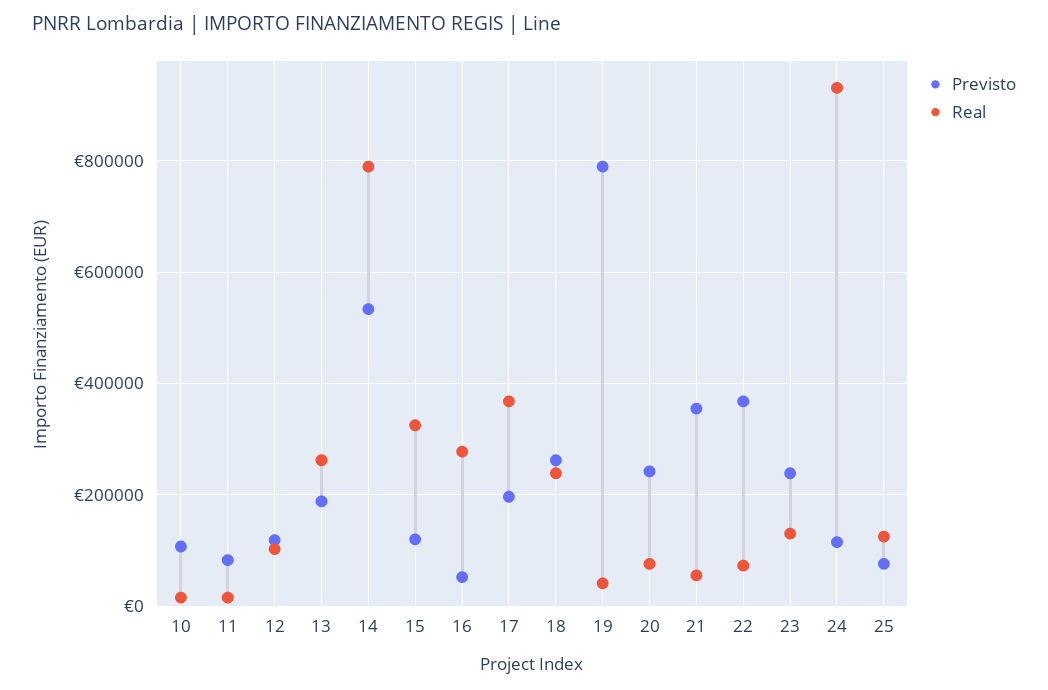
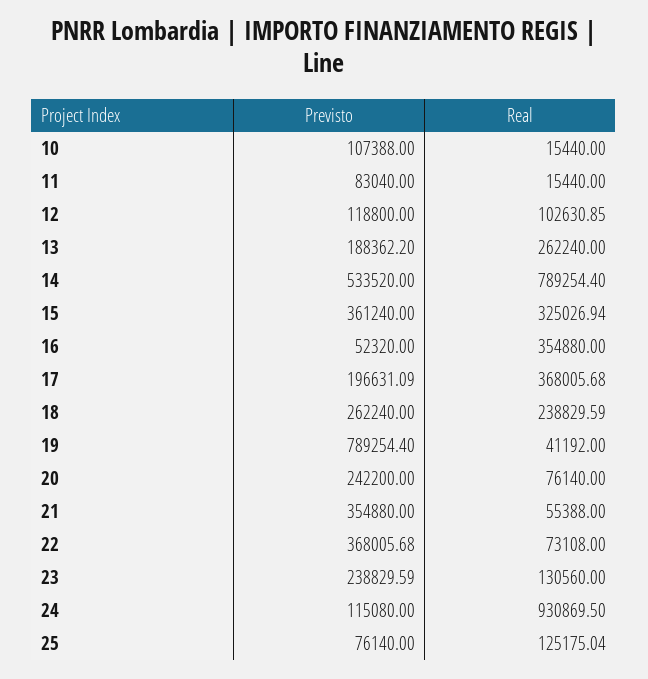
Previsto, 15: 120000 -> 361240
Real, 16: 280000 -> 354880

